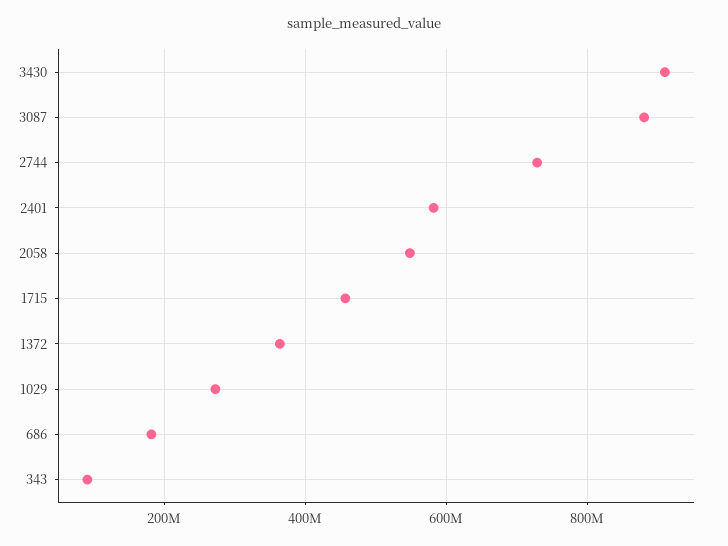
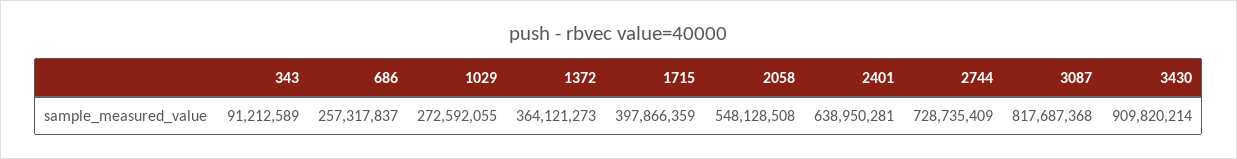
3087: 880000000 -> 817687368
2401: 580000000 -> 638950281
1715: 460000000 -> 397866359
686: 180000000 -> 257317837

